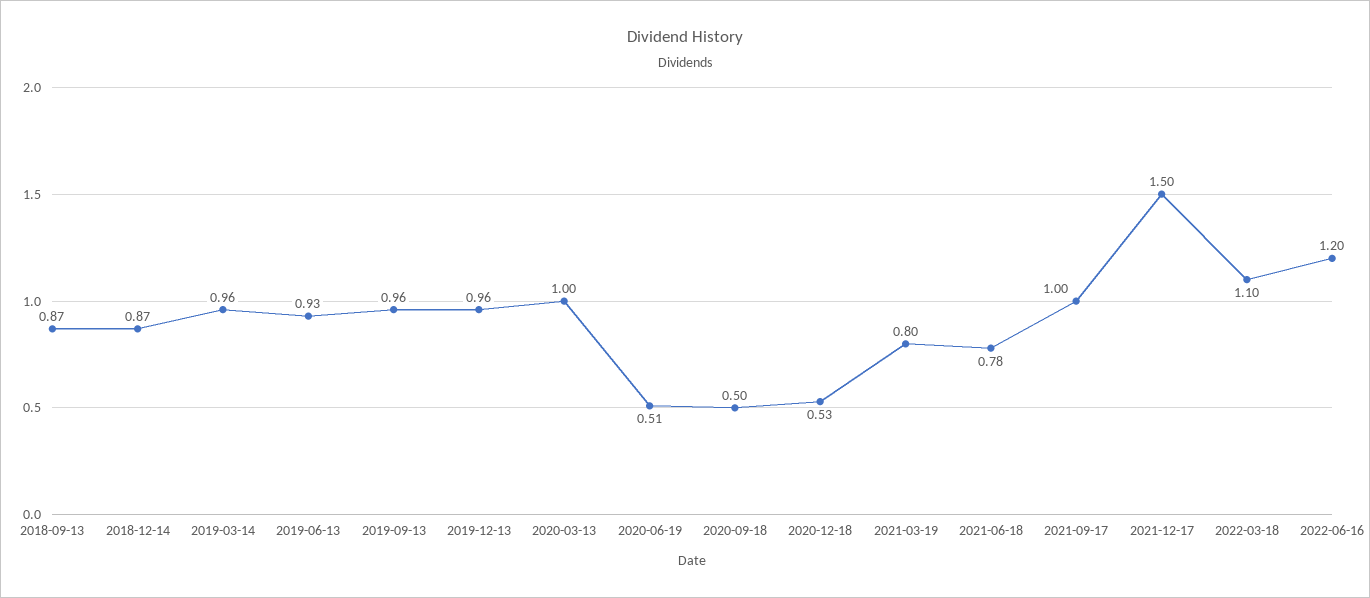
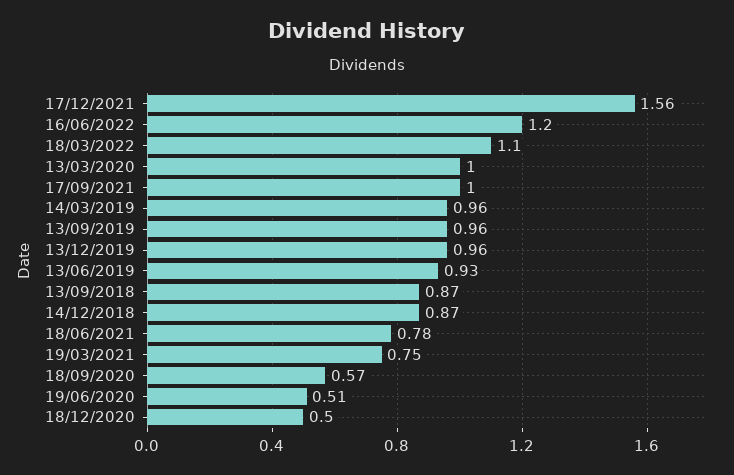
2020-09-18: 0.5 -> 0.57
2020-12-18: 0.53 -> 0.5
2021-03-19: 0.8 -> 0.75
2021-12-17: 1.5 -> 1.56

